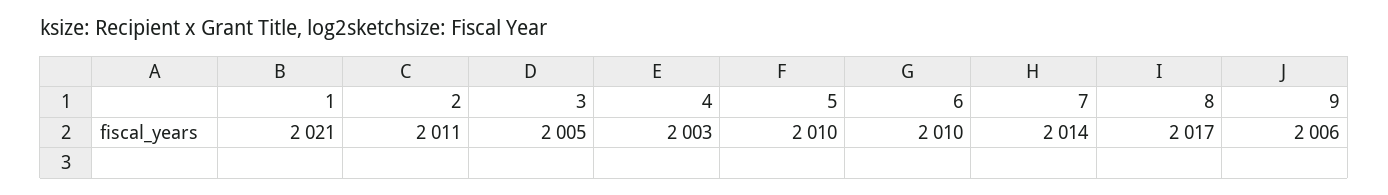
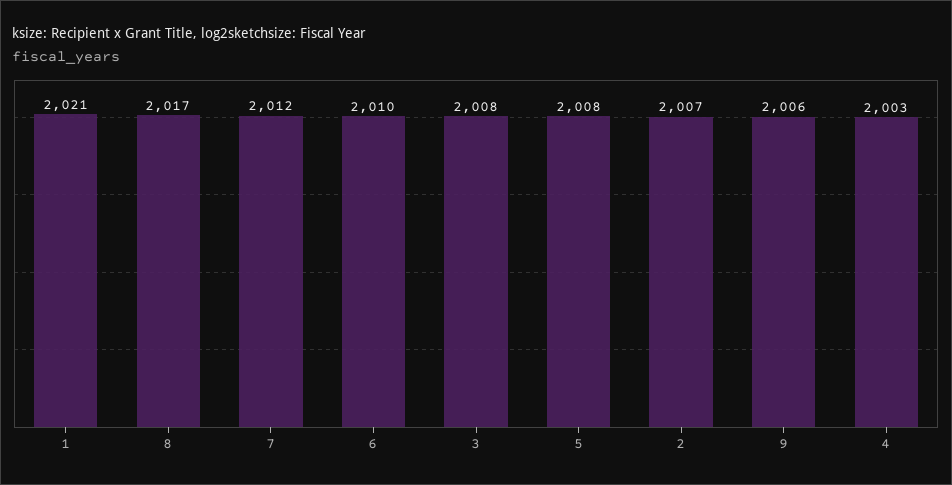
2: 2011 -> 2007
3: 2005 -> 2008
5: 2010 -> 2008
7: 2014 -> 2012

